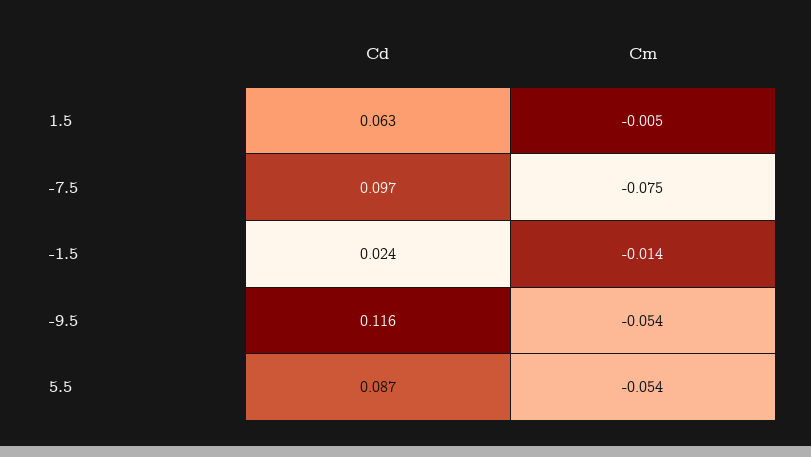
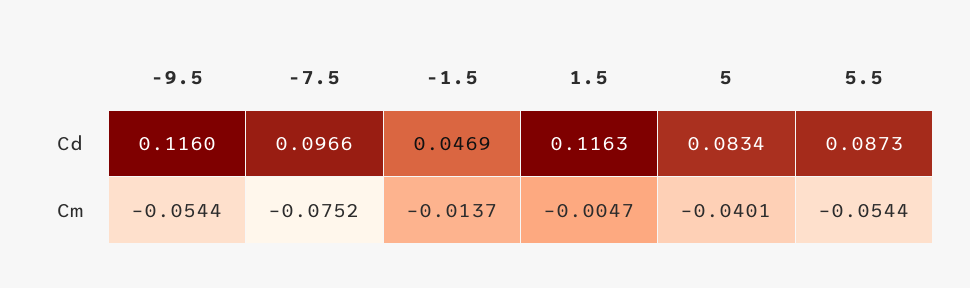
Cd, 1.5: 0.063 -> 0.1163
Cd, -1.5: 0.024 -> 0.0469
Cd, 5: none -> 0.0834
Cm, 5: none -> -0.0401

